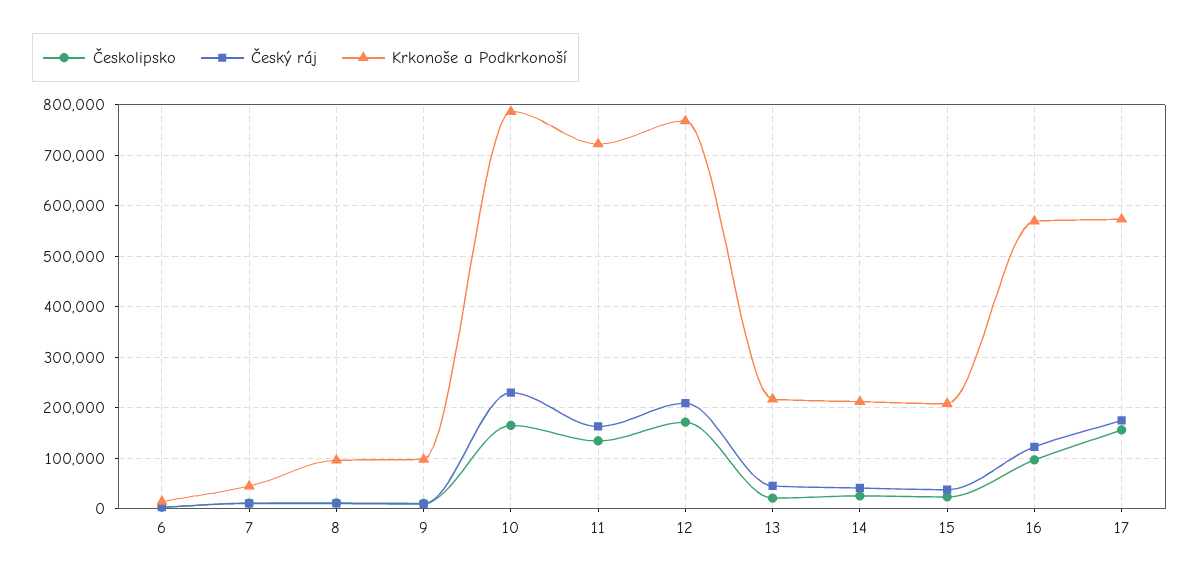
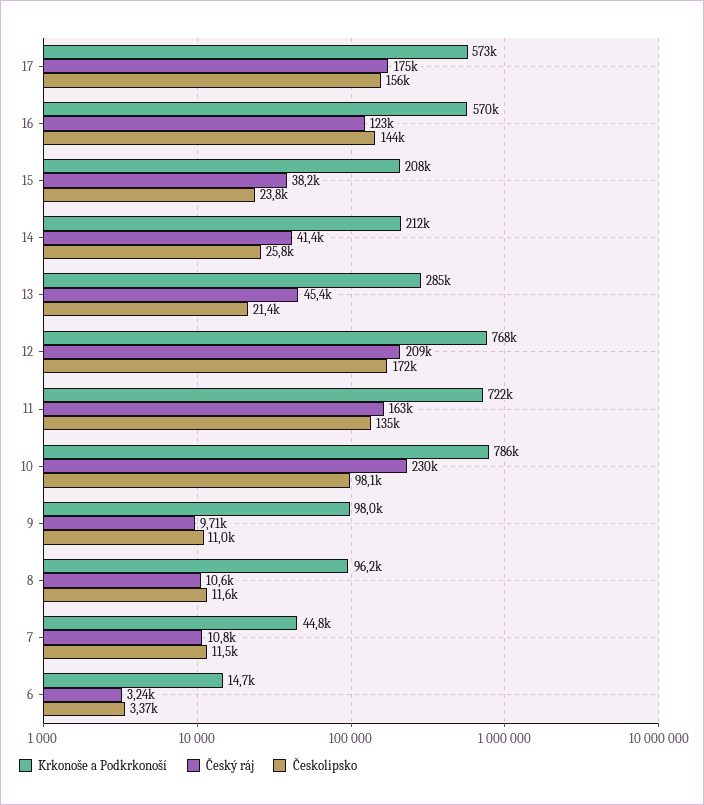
Českolipsko, 10: 160000 -> 98100
Krkonoše a Podkrkonoší, 13: 220000 -> 285000
Českolipsko, 16: 100000 -> 144000

